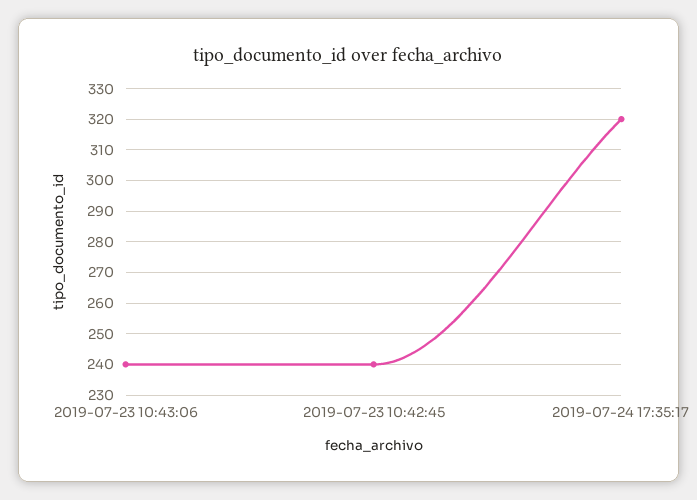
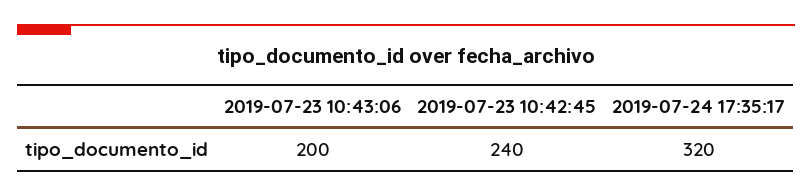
2019-07-23 10:43:06: 240 -> 200

